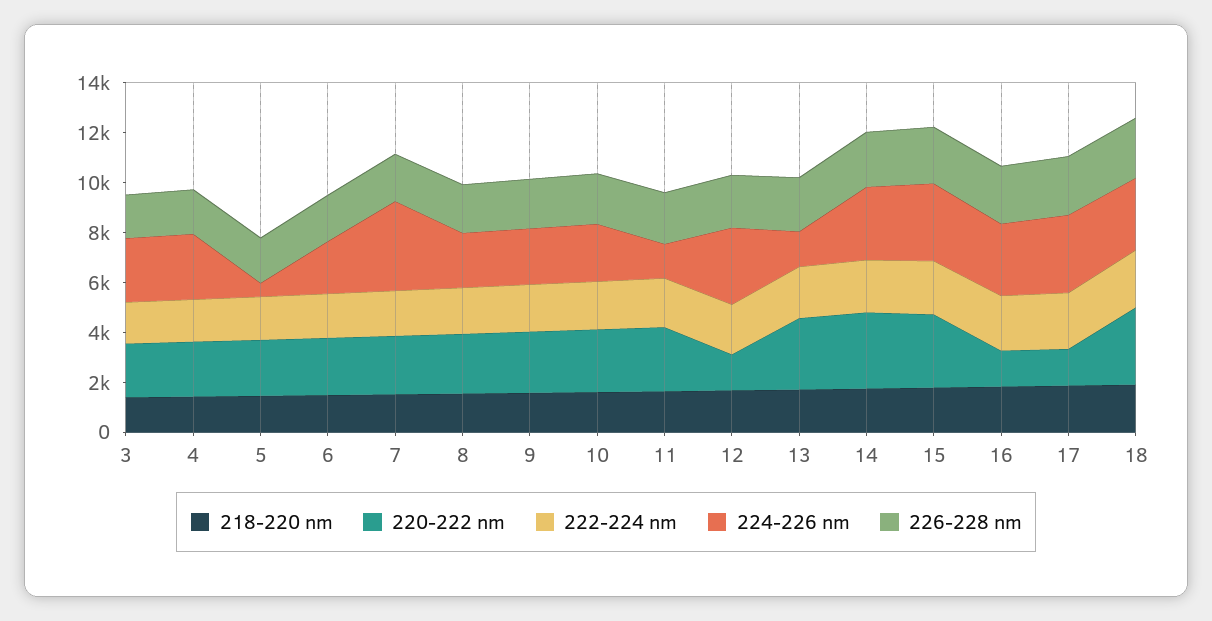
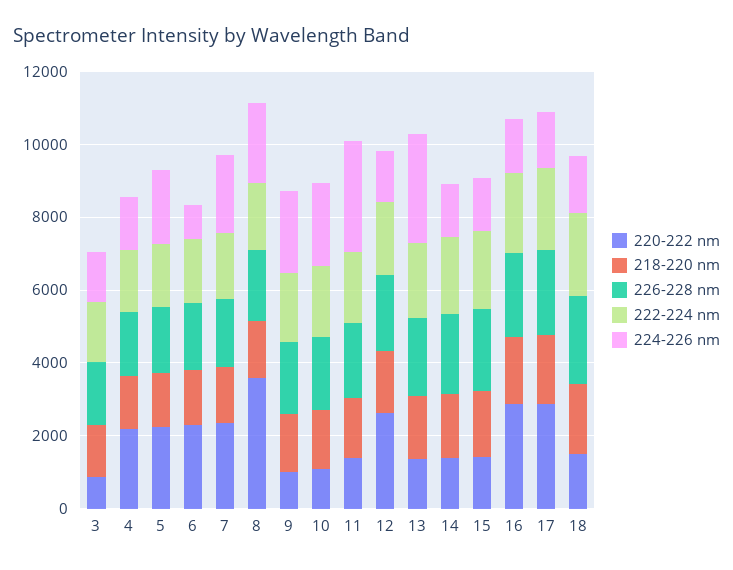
220-222 nm, 3: 2000 -> 1000
224-226 nm, 3: 2500 -> 1500
224-226 nm, 4: 2500 -> 1500
224-226 nm, 5: 500 -> 2000
224-226 nm, 6: 2000 -> 1000
224-226 nm, 7: 3500 -> 2000
220-222 nm, 8: 2500 -> 3500
220-222 nm, 9: 2500 -> 1000
220-222 nm, 10: 2500 -> 1000
220-222 nm, 11: 2500 -> 1500
224-226 nm, 11: 1500 -> 3000
220-222 nm, 12: 1500 -> 2500
224-226 nm, 12: 3000 -> 1500
220-222 nm, 13: 3000 -> 1500
224-226 nm, 13: 1500 -> 3000
220-222 nm, 14: 3000 -> 1500
224-226 nm, 14: 3000 -> 1500
220-222 nm, 15: 3000 -> 1500
224-226 nm, 15: 3000 -> 1500
220-222 nm, 16: 1500 -> 3000
224-226 nm, 16: 3000 -> 1500
220-222 nm, 17: 1500 -> 3000
224-226 nm, 17: 3000 -> 1500
220-222 nm, 18: 3000 -> 1500
224-226 nm, 18: 3000 -> 1500

